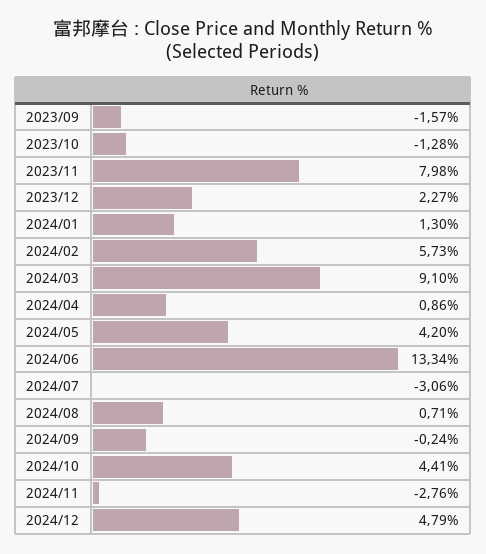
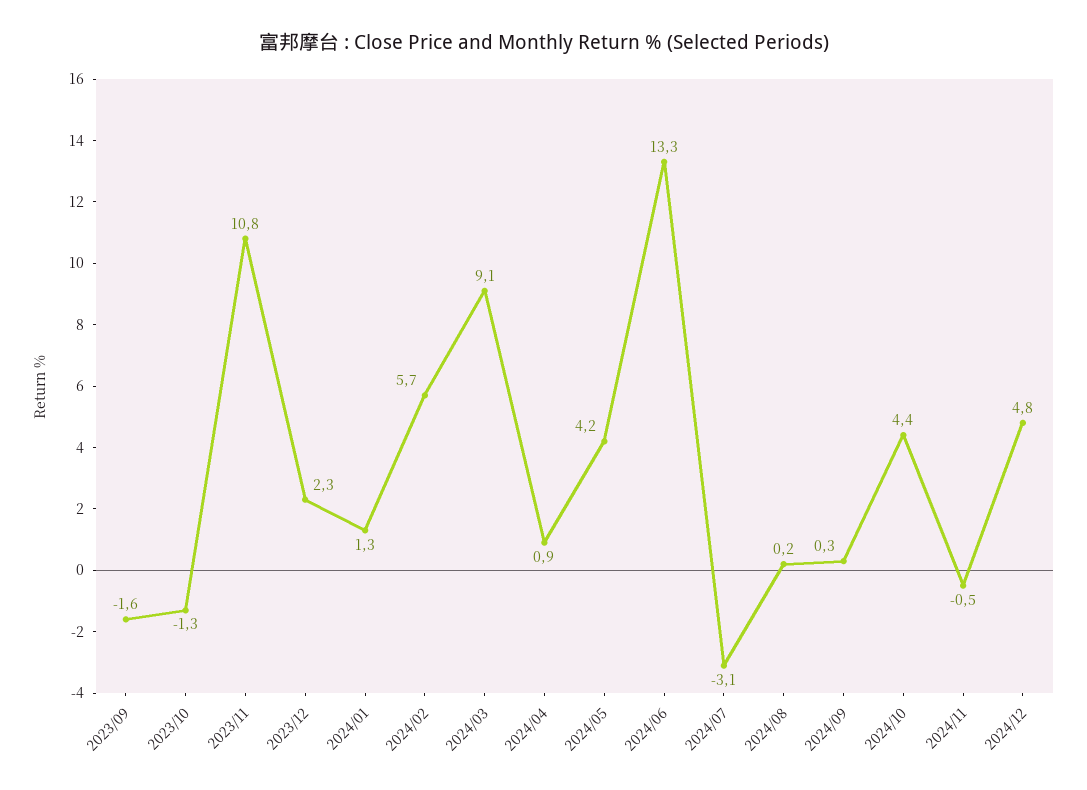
2023/11: 7.98 -> 10.8
2024/08: 0.71 -> 0.2
2024/09: -0.24 -> 0.3
2024/11: -2.76 -> -0.5

